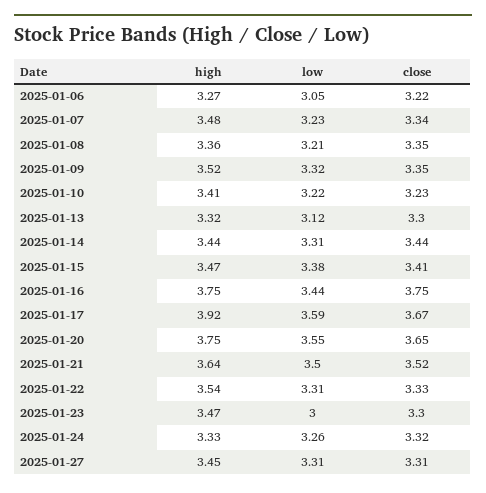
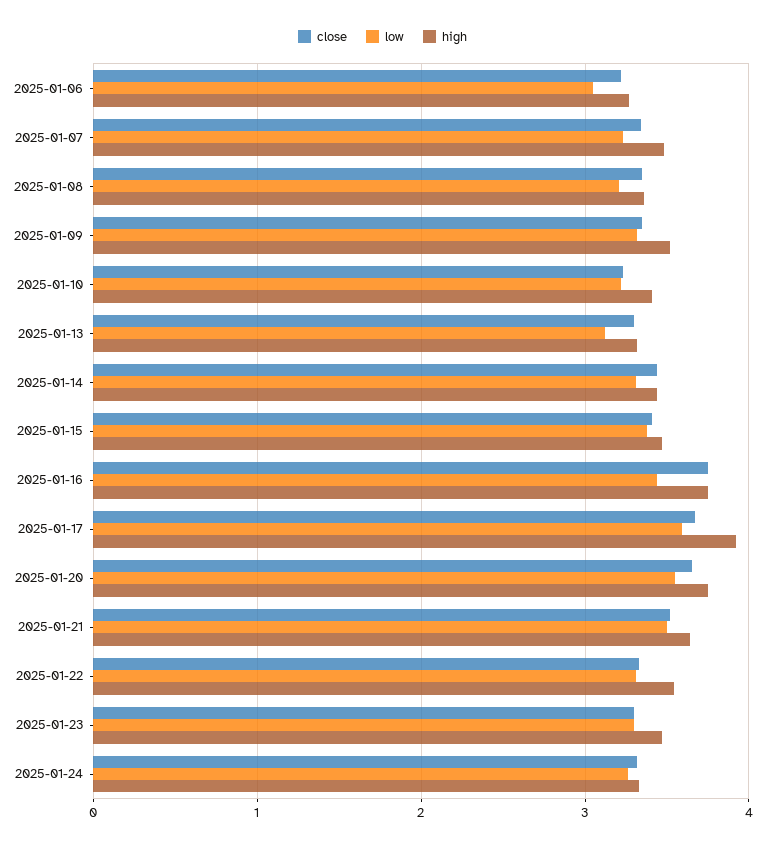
low, 2025-01-23: 3 -> 3.3
high, 2025-01-27: 3.45 -> none
low, 2025-01-27: 3.31 -> none
close, 2025-01-27: 3.31 -> none

